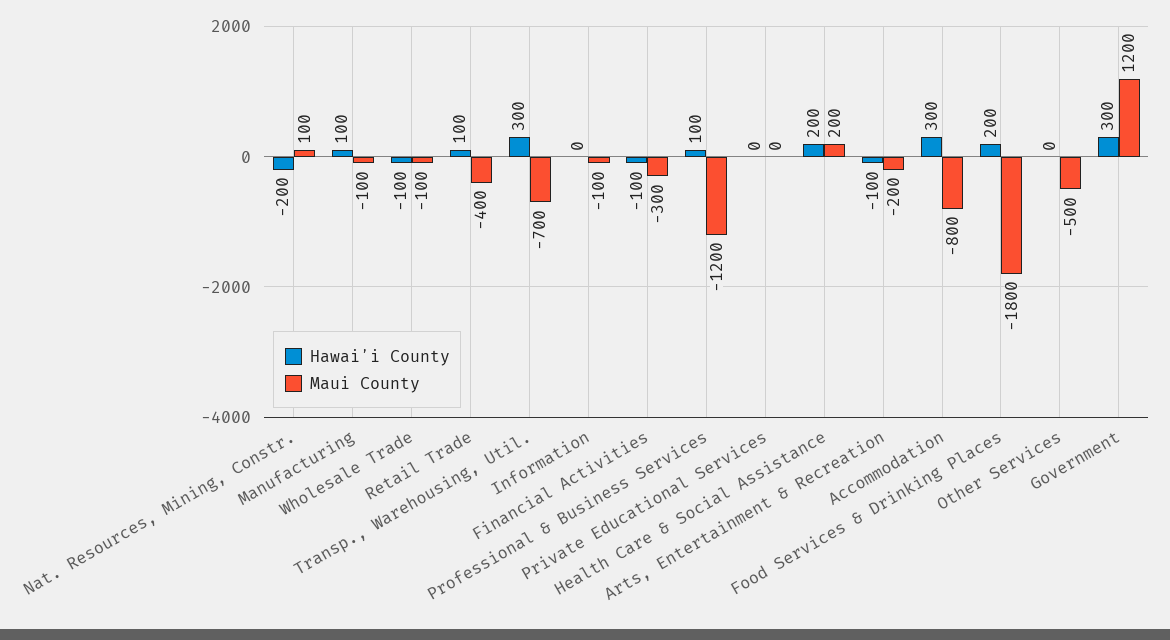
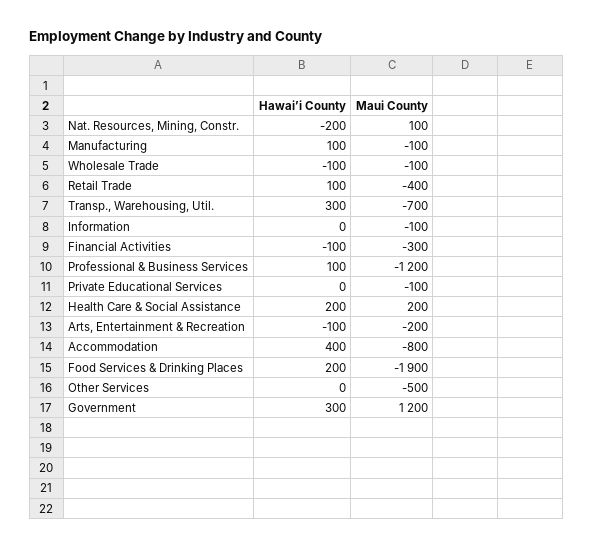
Maui County, Private Educational Services: 0 -> -100
Hawaiʼi County, Accommodation: 300 -> 400
Maui County, Food Services & Drinking Places: -1800 -> -1900

